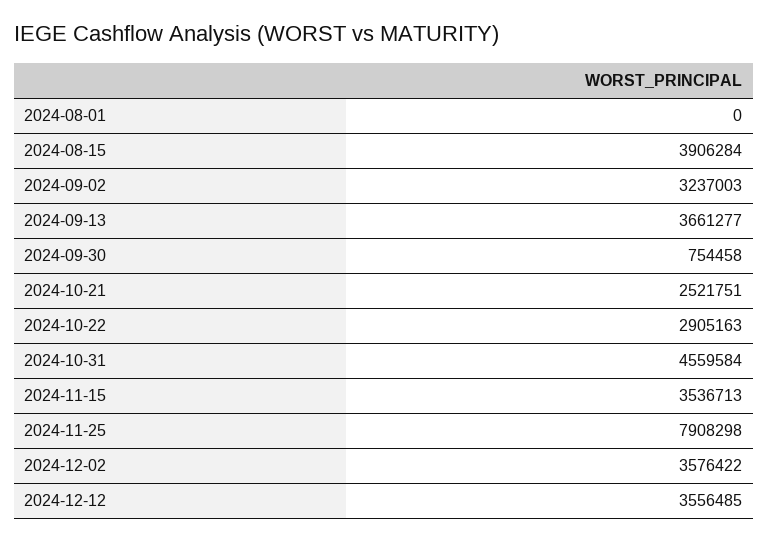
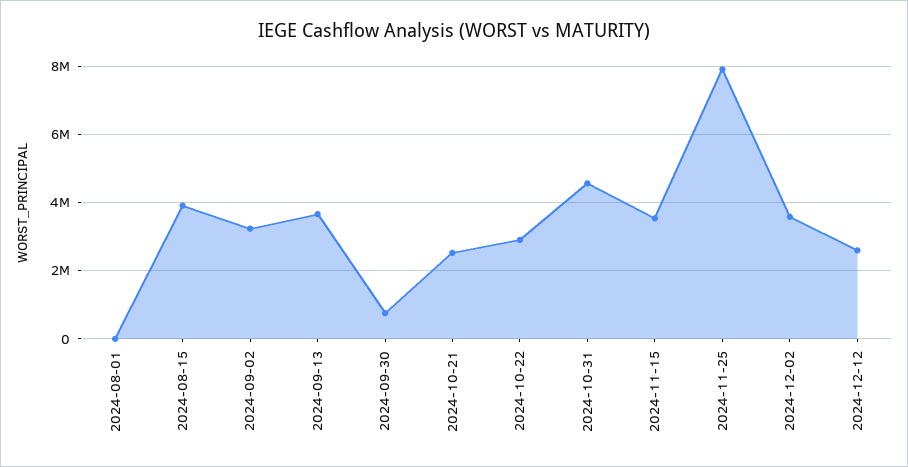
2024-12-12: 3556485 -> 2600000

